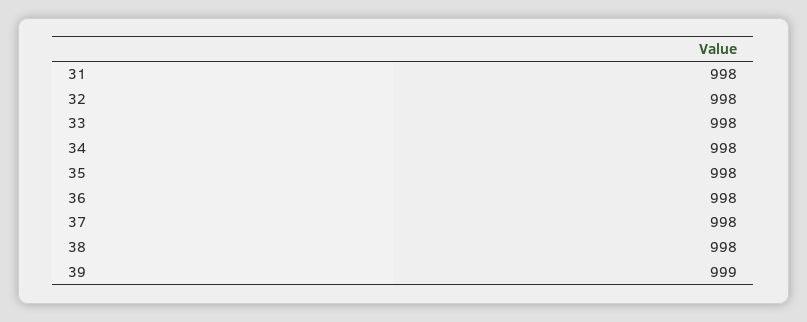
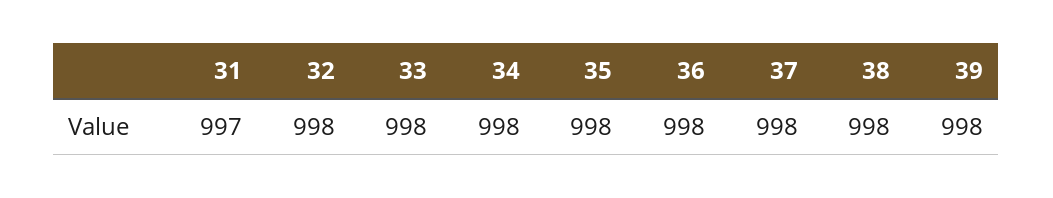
31: 998 -> 997
39: 999 -> 998

